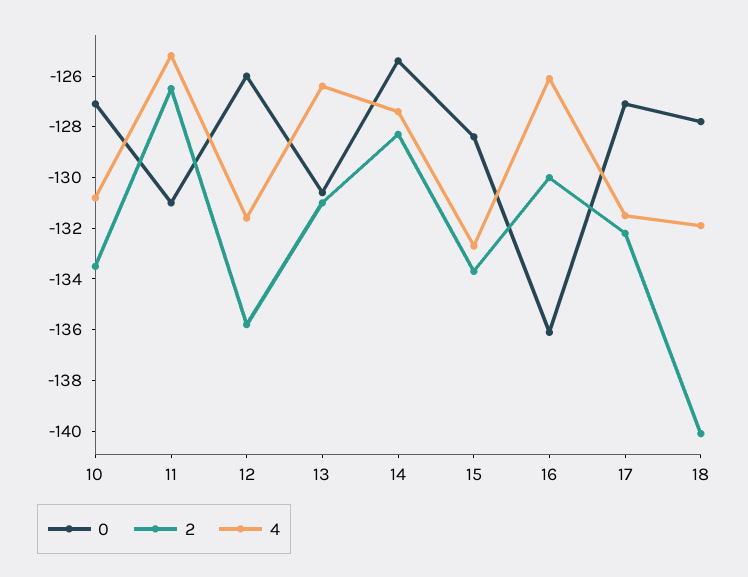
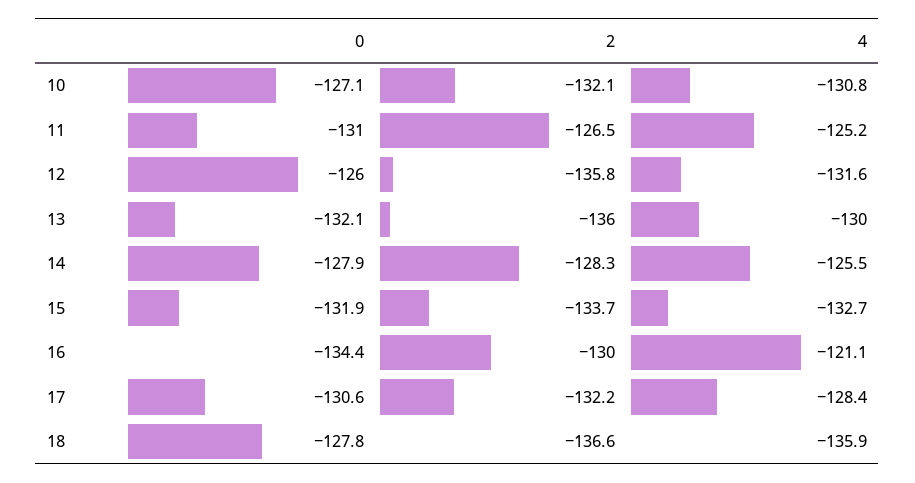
2, 10: -133.5 -> -132.1
0, 13: -130.5 -> -132.1
2, 13: -131 -> -136
4, 13: -126.5 -> -130
0, 14: -125.5 -> -127.9
4, 14: -127.5 -> -125.5
0, 15: -128.5 -> -131.9
0, 16: -136 -> -134.4
4, 16: -126 -> -121.1
0, 17: -127 -> -130.6
4, 17: -131.5 -> -128.4
2, 18: -140 -> -136.6
4, 18: -132 -> -135.9

